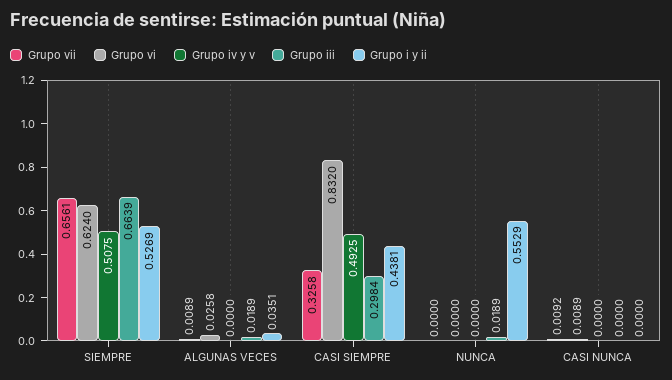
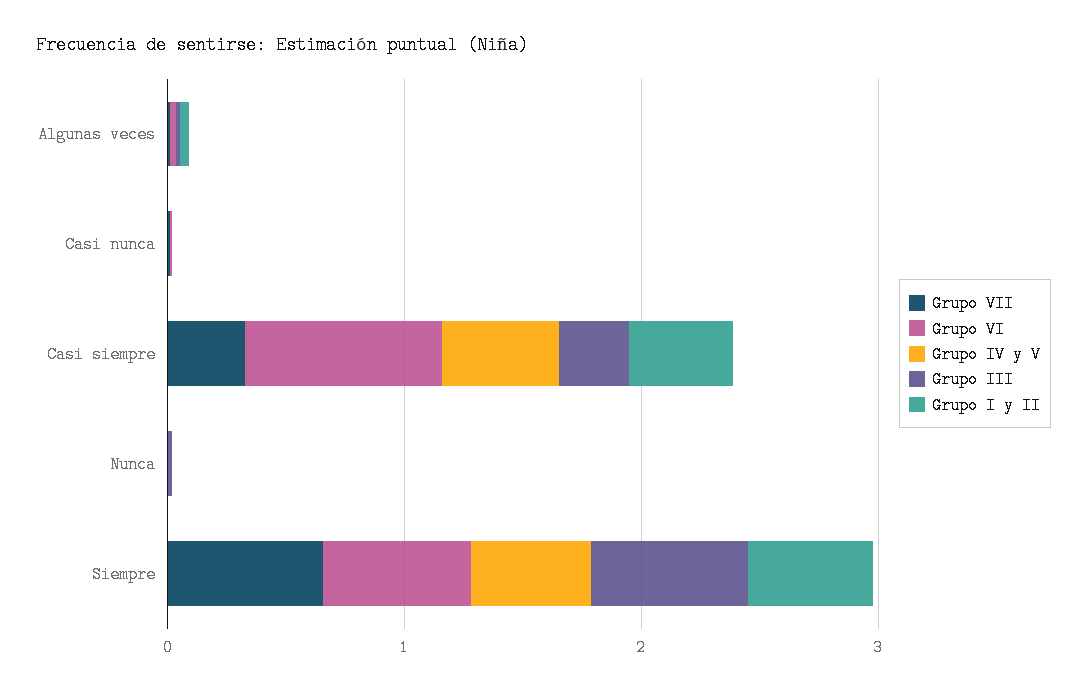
Grupo i y ii, NUNCA: 0.5529 -> 0

